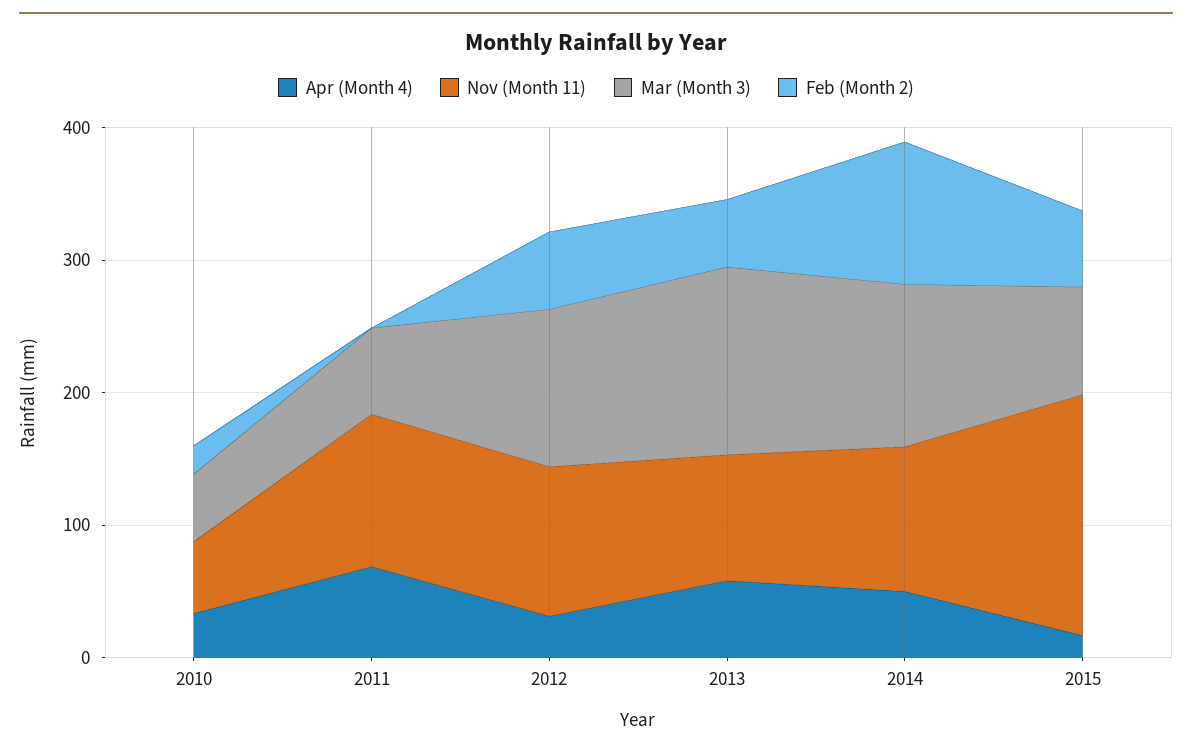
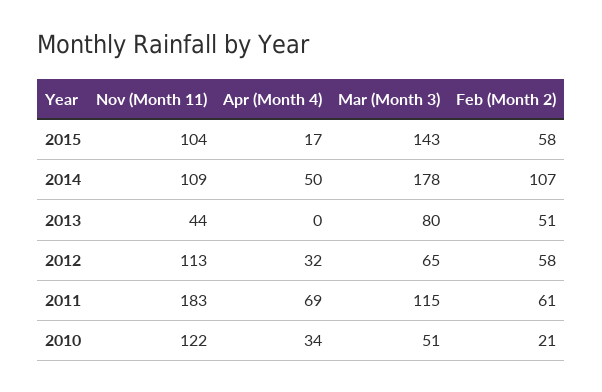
Nov (Month 11), 2010: 60 -> 122
Nov (Month 11), 2011: 120 -> 183
Mar (Month 3), 2011: 60 -> 115
Feb (Month 2), 2011: 0 -> 61
Mar (Month 3), 2012: 120 -> 65
Apr (Month 4), 2013: 60 -> 0
Nov (Month 11), 2013: 100 -> 44
Mar (Month 3), 2013: 140 -> 80
Mar (Month 3), 2014: 120 -> 178
Nov (Month 11), 2015: 180 -> 104
Mar (Month 3), 2015: 80 -> 143

